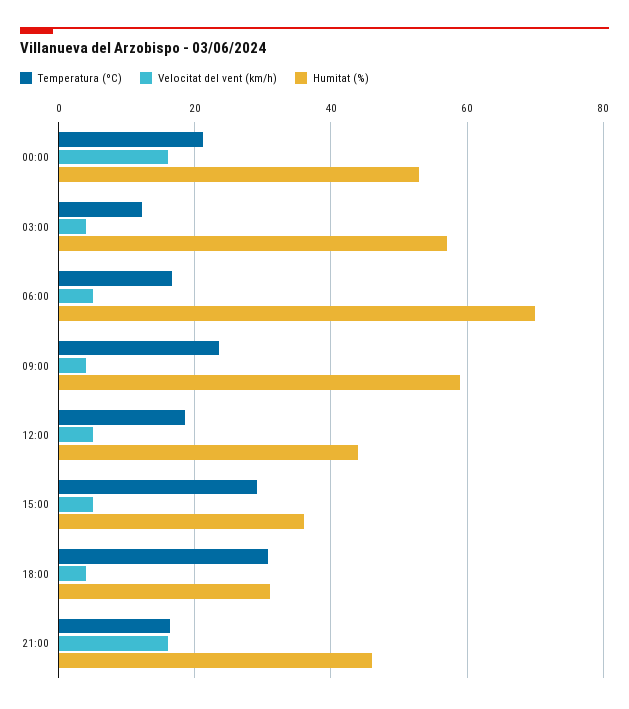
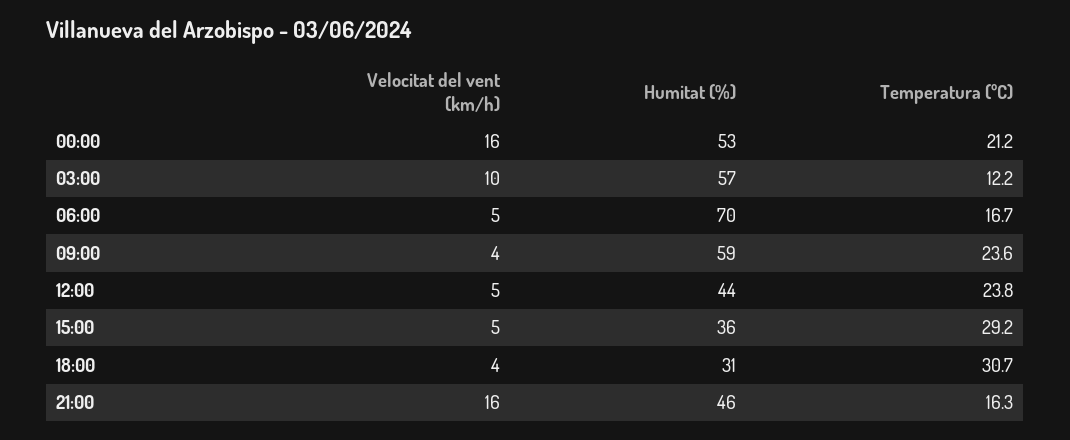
Velocitat del vent (km/h), 03:00: 4 -> 10
Temperatura (ºC), 12:00: 18 -> 23.8

